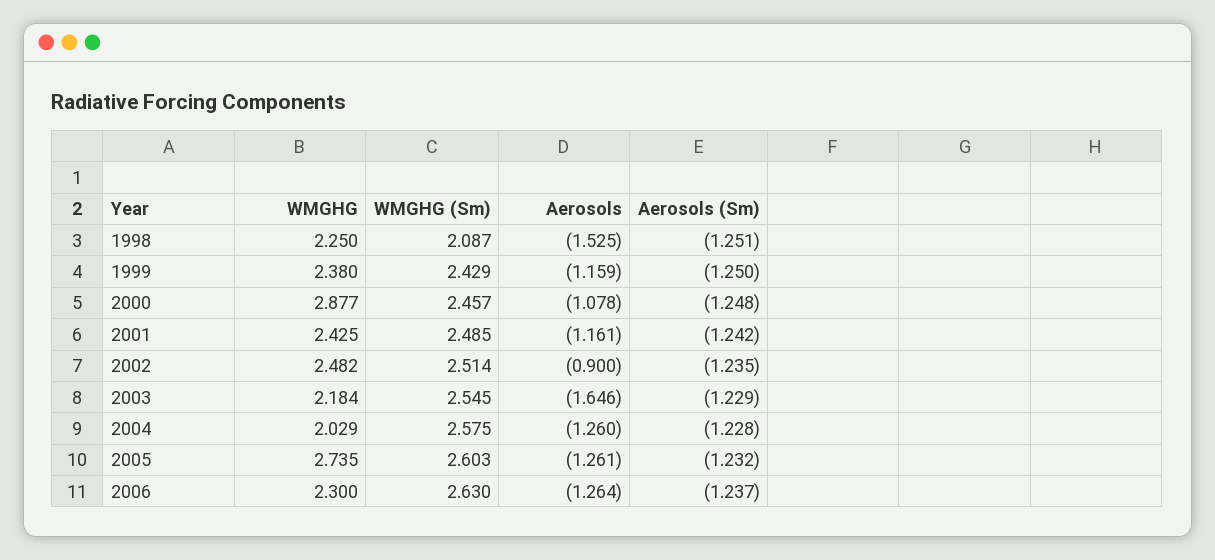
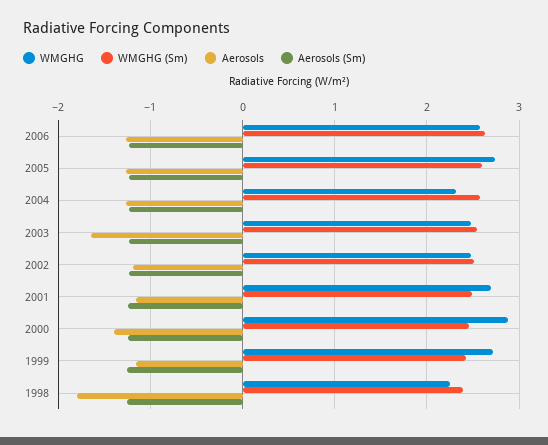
WMGHG (Sm), 1998: 2.087 -> 2.4
Aerosols, 1998: -1.525 -> -1.8
WMGHG, 1999: 2.38 -> 2.7
Aerosols, 2000: -1.078 -> -1.4
WMGHG, 2001: 2.425 -> 2.7
Aerosols, 2002: -0.9 -> -1.2
WMGHG, 2003: 2.184 -> 2.5
WMGHG, 2004: 2.029 -> 2.3
WMGHG, 2006: 2.3 -> 2.6

